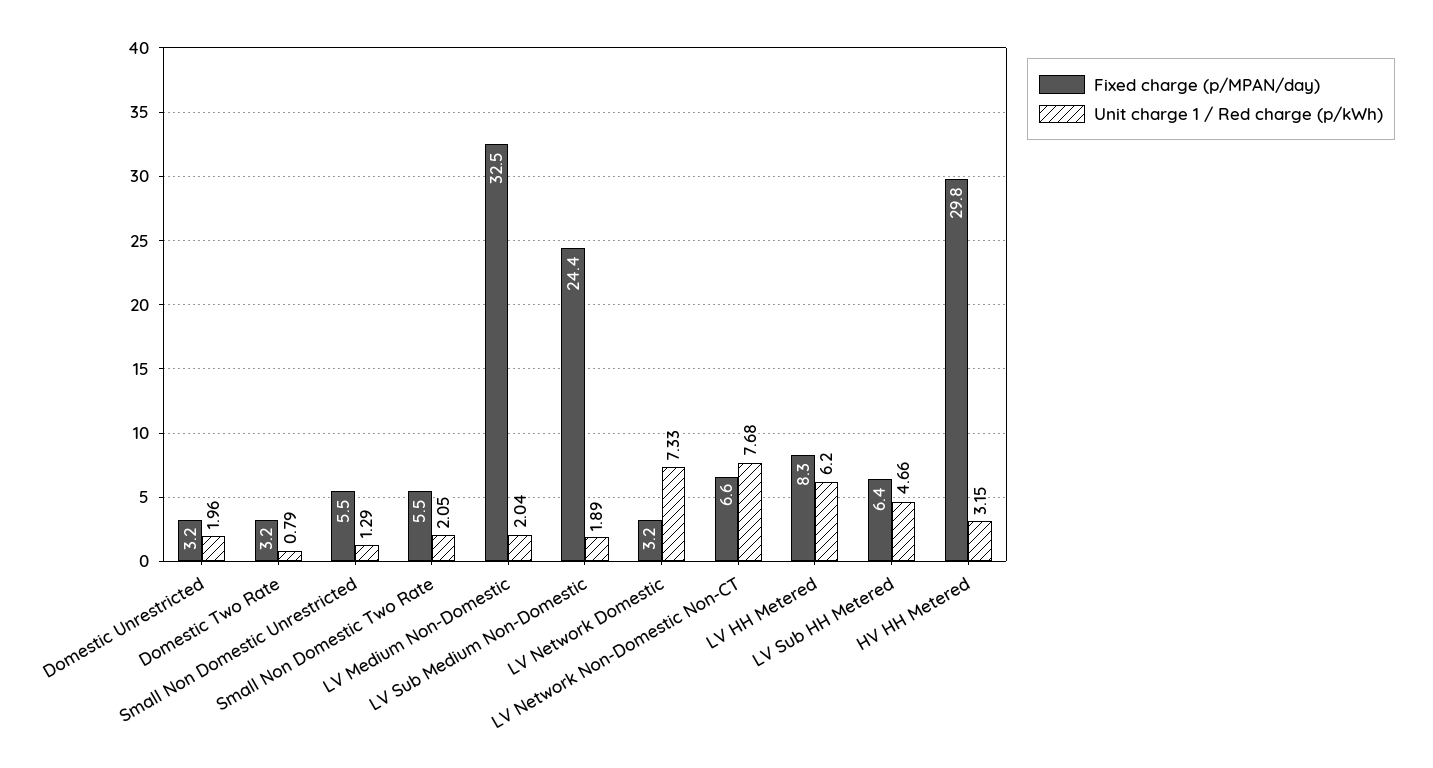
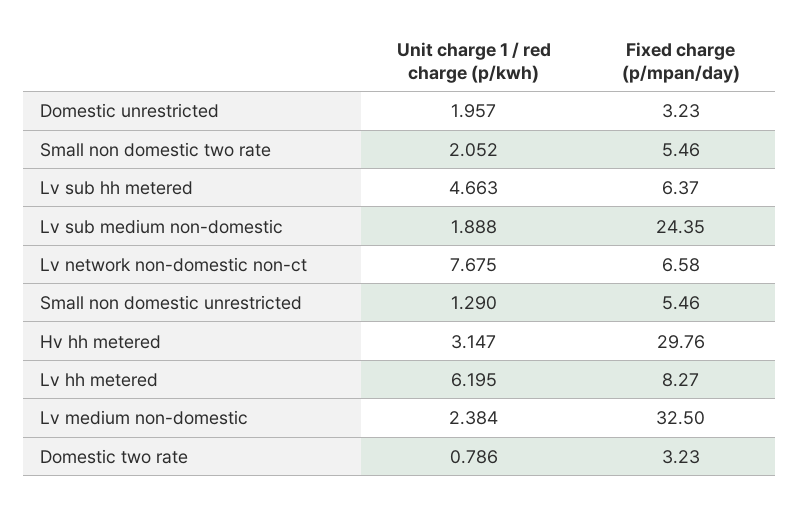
Unit charge 1 / Red charge (p/kWh), LV Medium Non-Domestic: 2.04 -> 2.384
Fixed charge (p/MPAN/day), LV Network Domestic: 3.2 -> none
Unit charge 1 / Red charge (p/kWh), LV Network Domestic: 7.33 -> none

